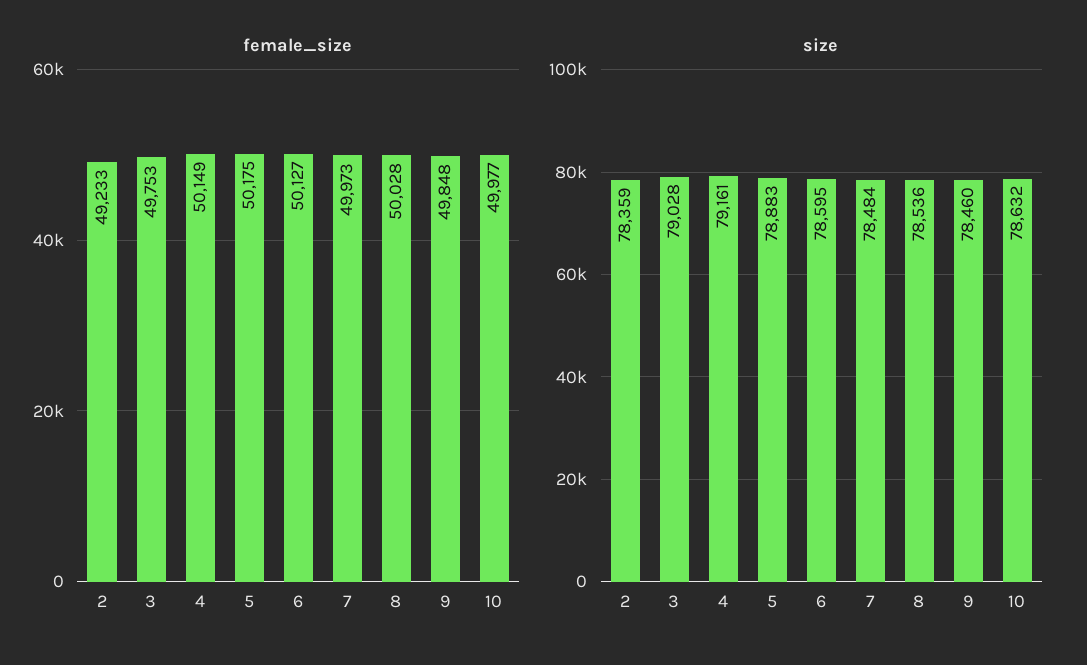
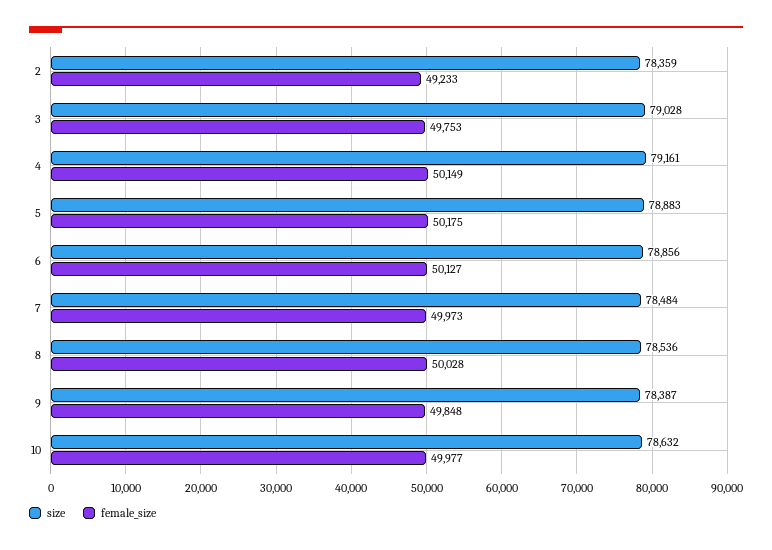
size, 6: 78595 -> 78856
size, 9: 78460 -> 78387

